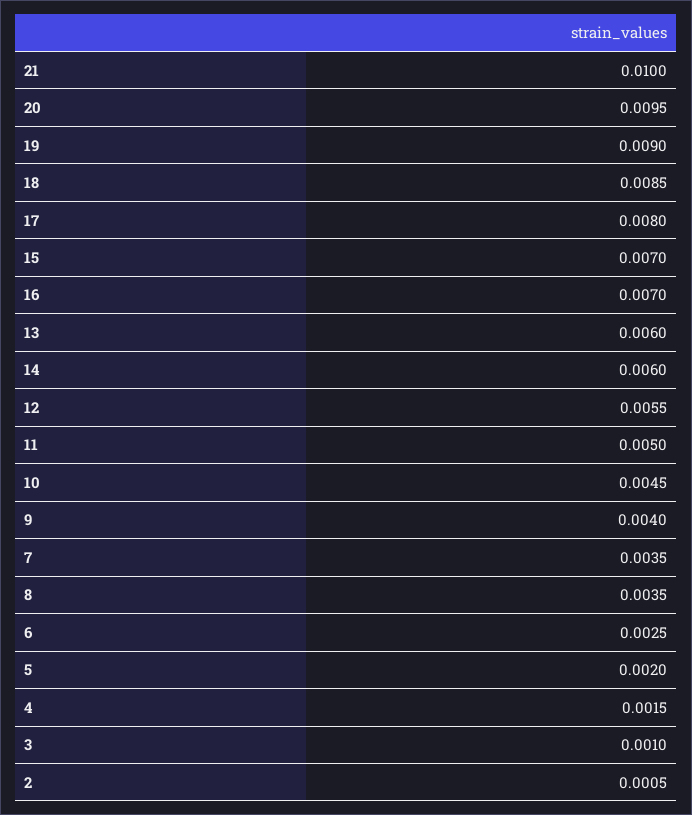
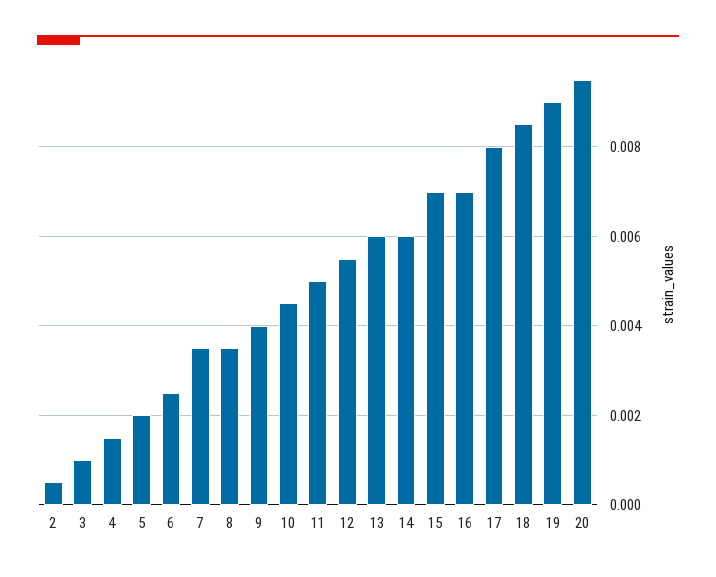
21: 0.01 -> none

